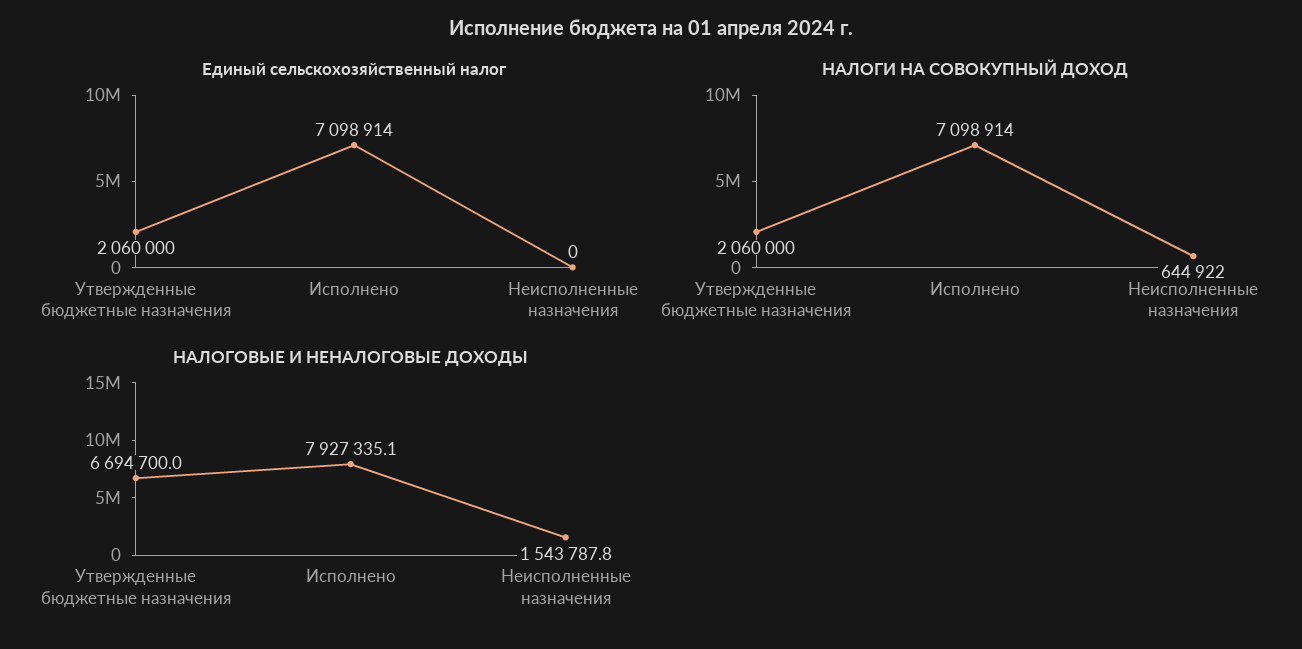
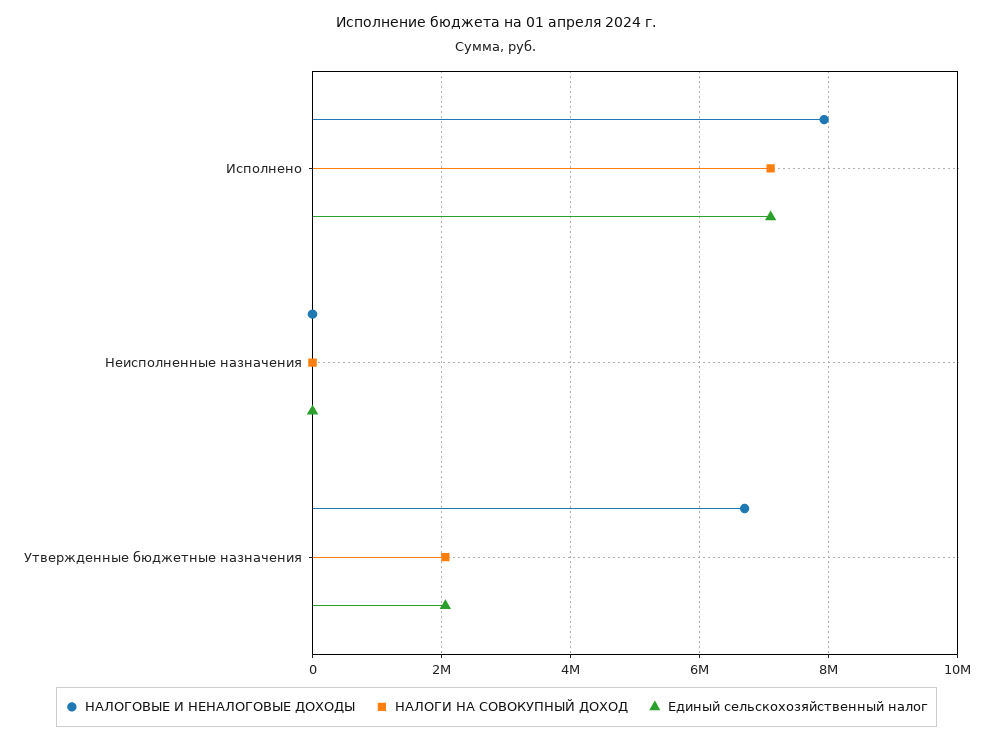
НАЛОГИ НА СОВОКУПНЫЙ ДОХОД, Неисполненные назначения: 644922 -> 0
НАЛОГОВЫЕ И НЕНАЛОГОВЫЕ ДОХОДЫ, Неисполненные назначения: 1543787.8 -> 0

